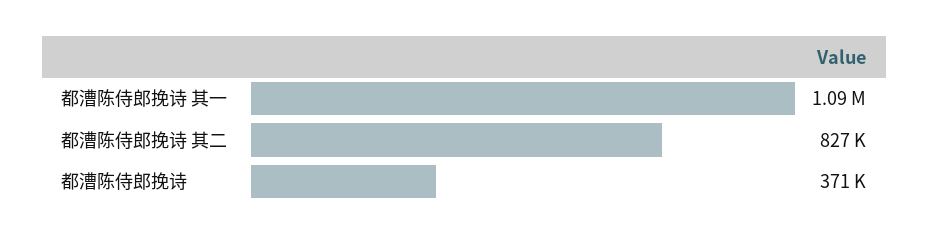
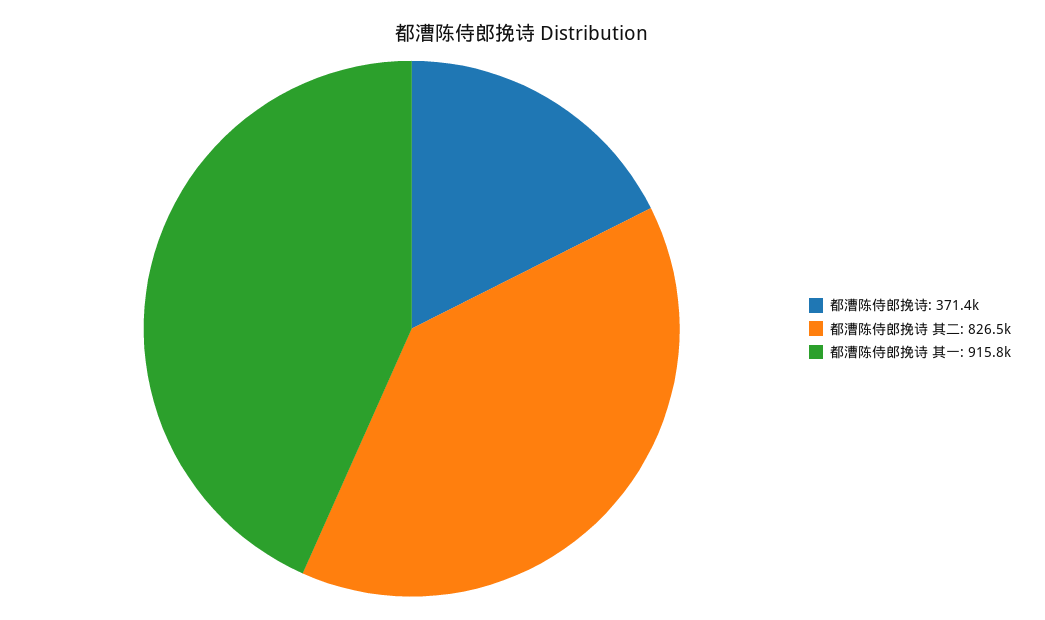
都漕陈侍郎挽诗 其一: 1090000 -> 915800

